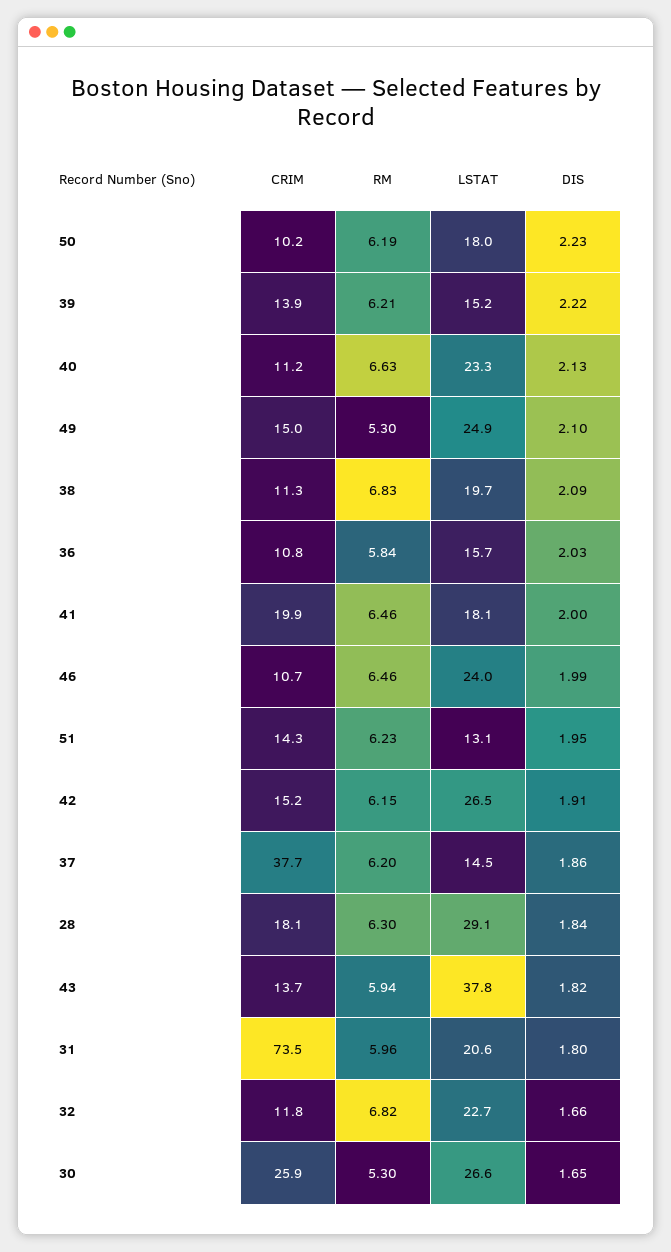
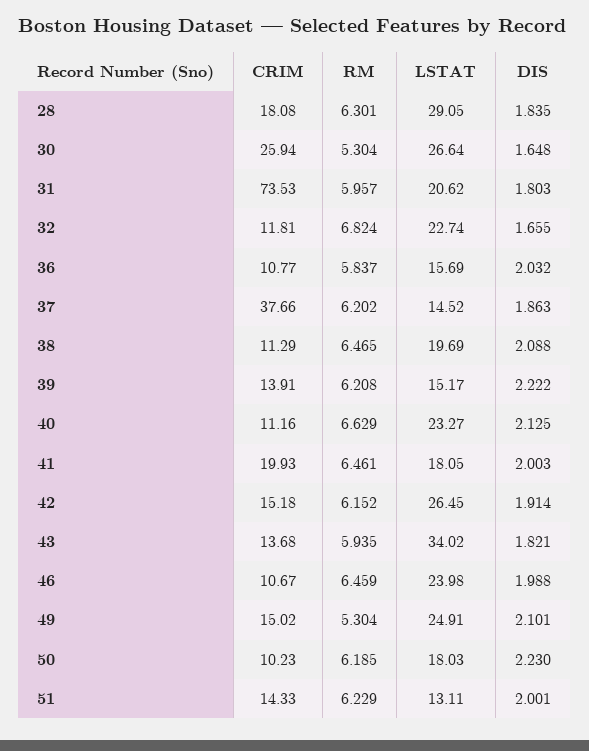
RM, 38: 6.83 -> 6.465
DIS, 51: 1.95 -> 2.001
LSTAT, 43: 37.8 -> 34.02

